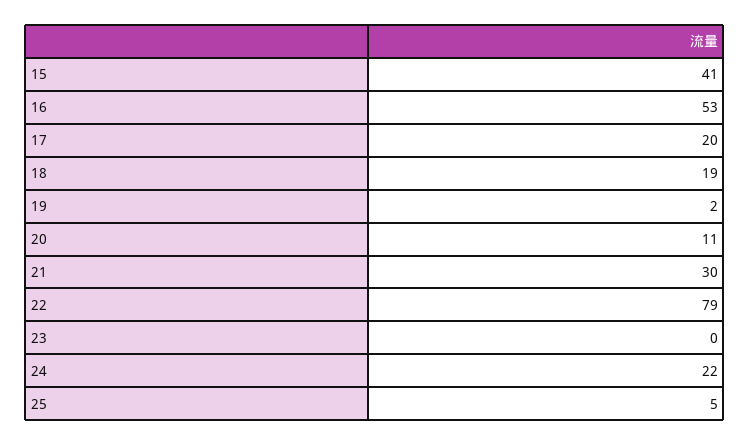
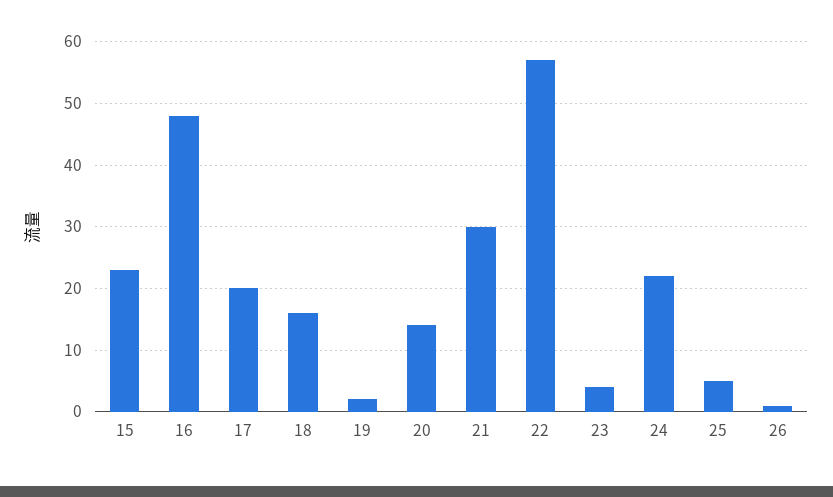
15: 41 -> 23
16: 53 -> 48
18: 19 -> 16
20: 11 -> 14
22: 79 -> 57
23: 0 -> 4
26: none -> 1

